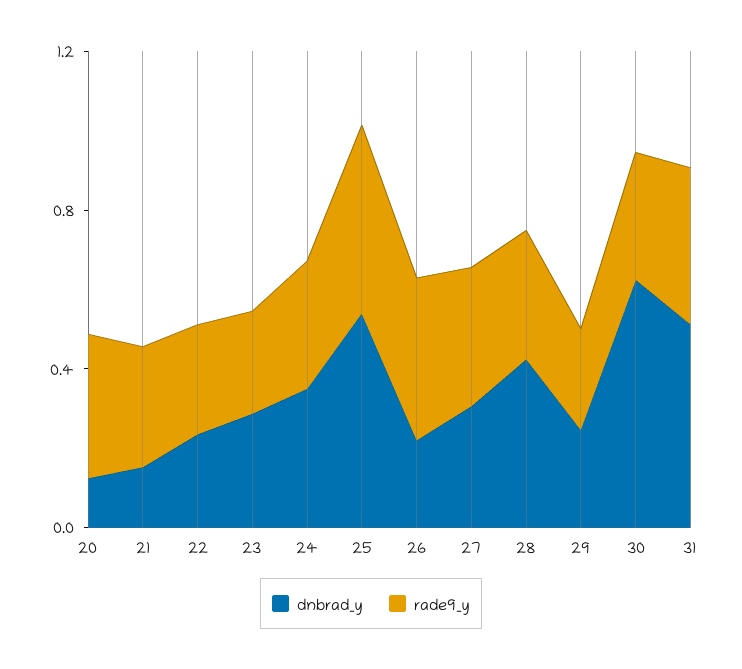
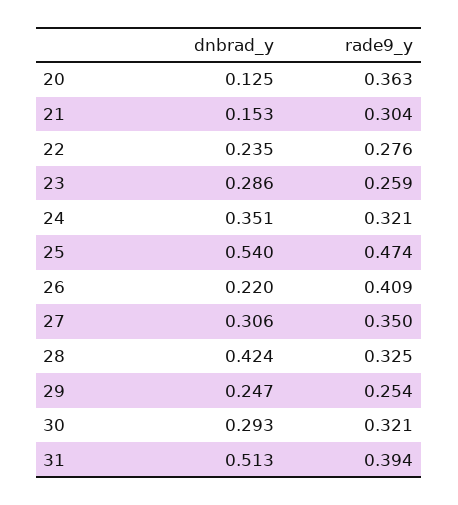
dnbrad_y, 30: 0.6 -> 0.293

